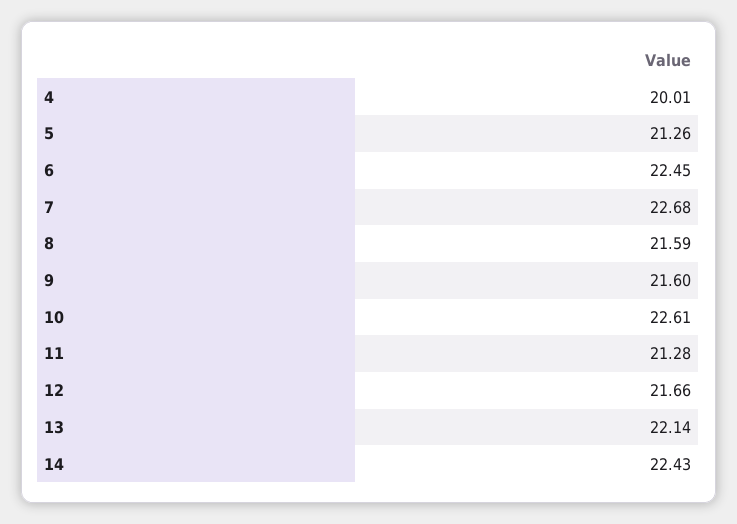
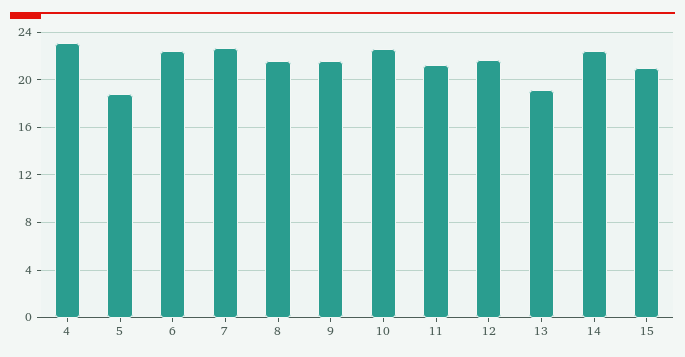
4: 20.01 -> 23
5: 21.26 -> 19
13: 22.14 -> 19
15: none -> 21

